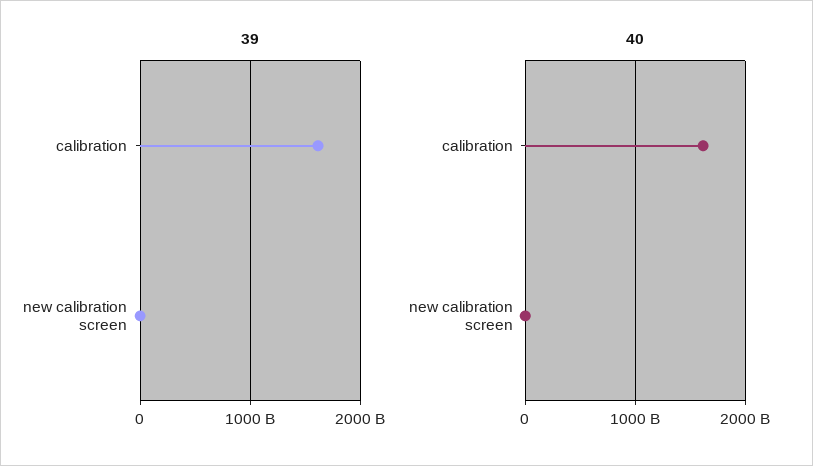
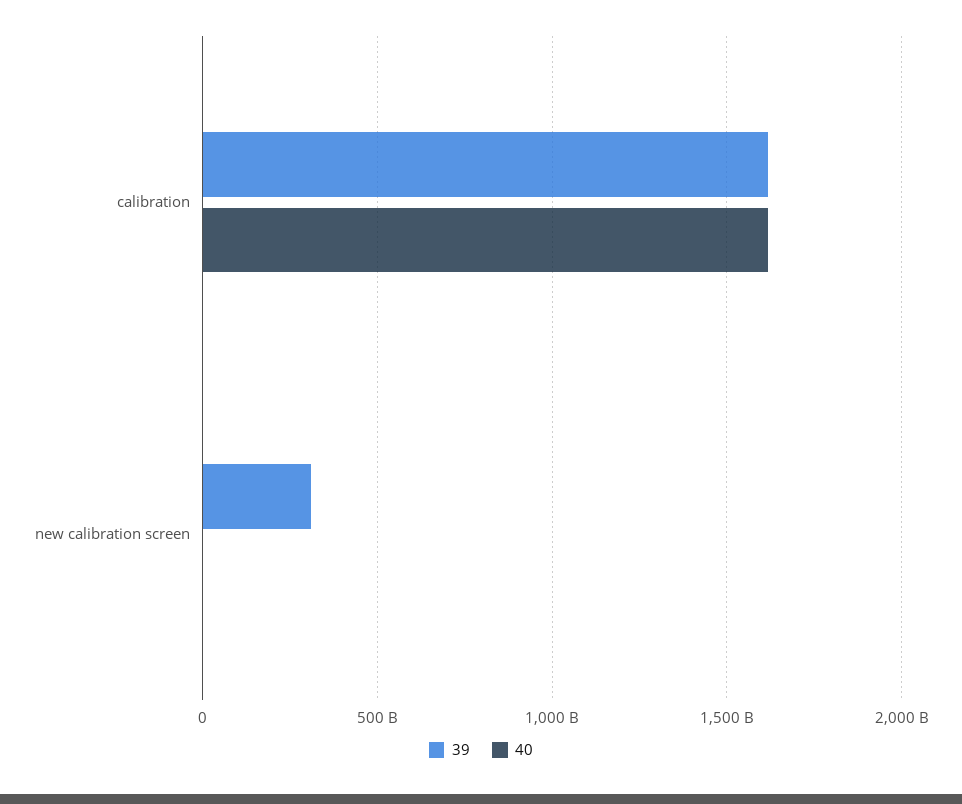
39, new calibration screen: 0 -> 300000000000

